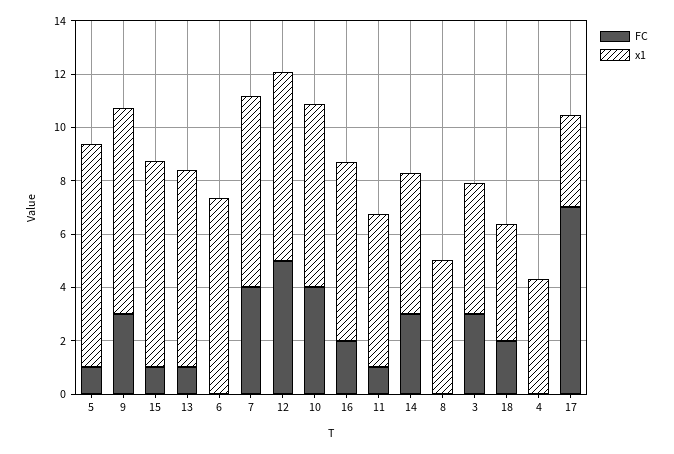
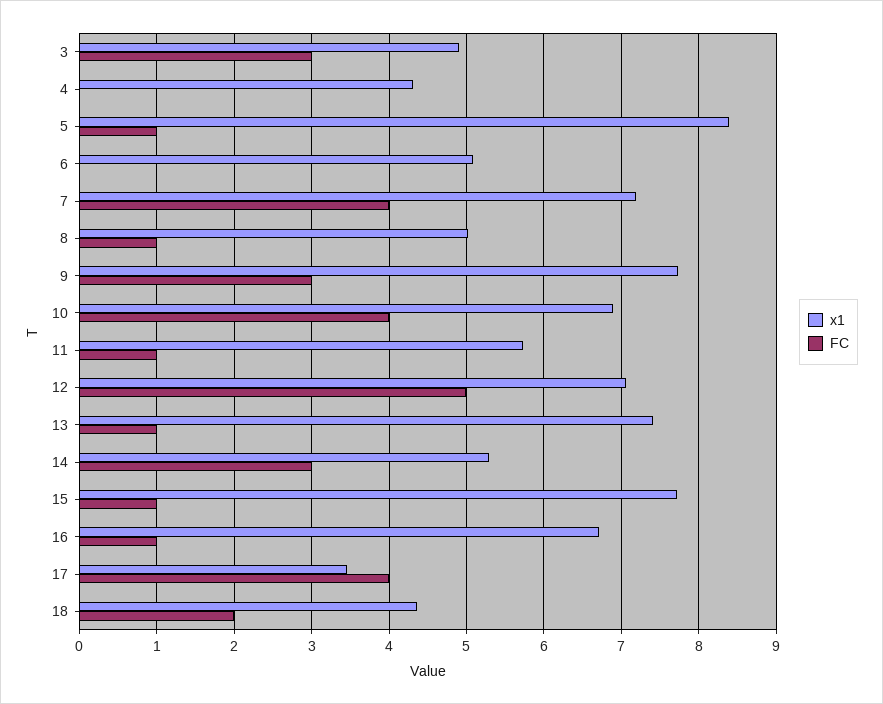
x1, 6: 7.5 -> 5.1
FC, 16: 2 -> 1
FC, 8: 0 -> 1
FC, 17: 7 -> 4

